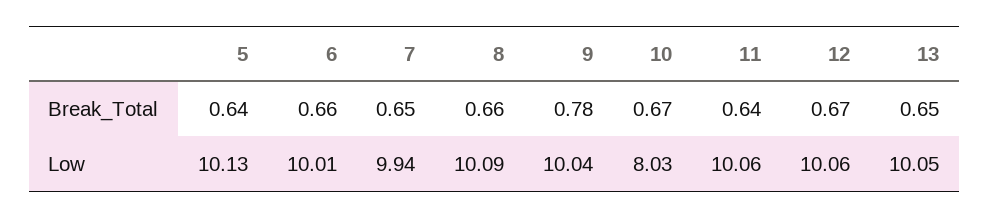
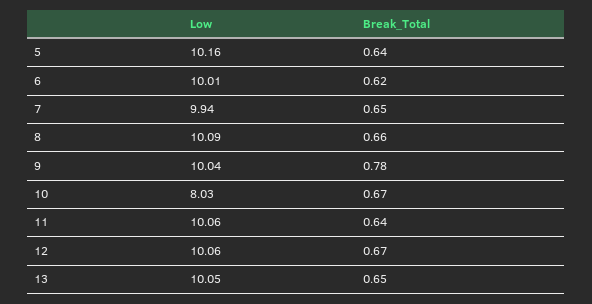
6, Break_Total: 0.66 -> 0.62
5, Low: 10.13 -> 10.16

